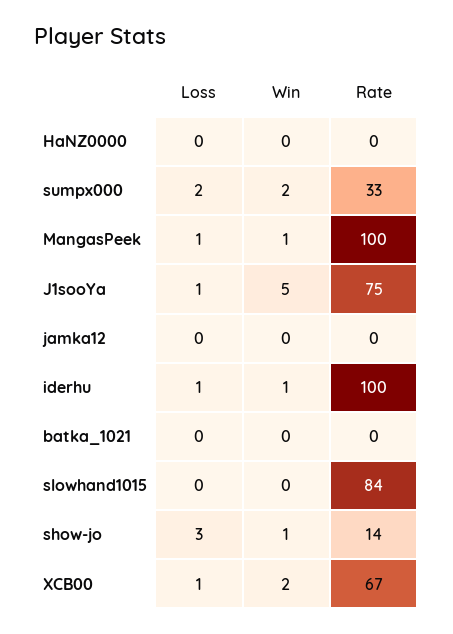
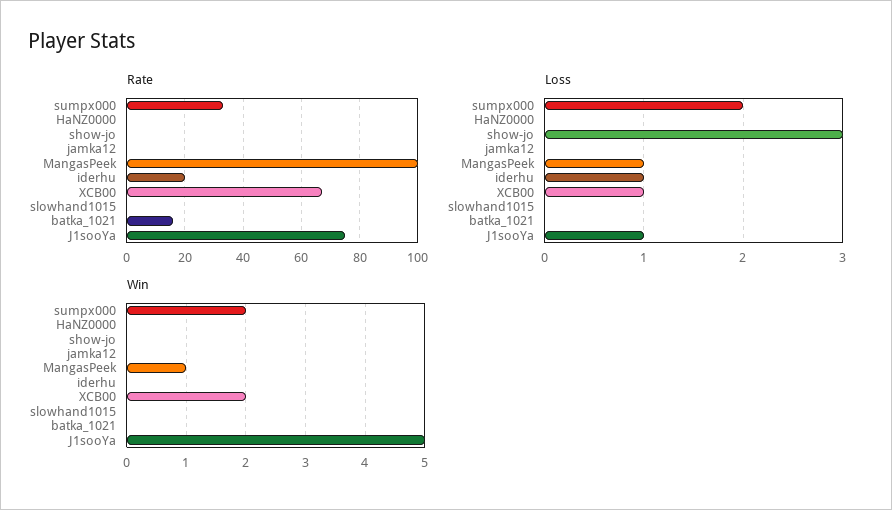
Win, iderhu: 1 -> 0
Rate, iderhu: 100 -> 20
Rate, batka_1021: 0 -> 15
Rate, slowhand1015: 84 -> 0
Win, show-jo: 1 -> 0
Rate, show-jo: 14 -> 0

